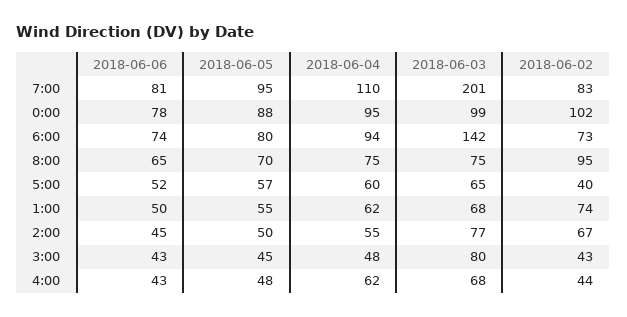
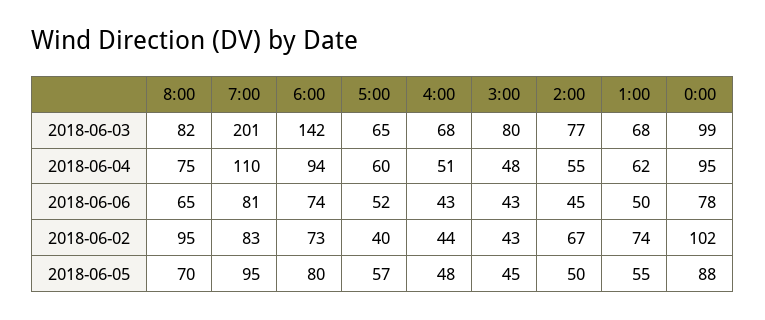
2018-06-03, 8:00: 75 -> 82
2018-06-04, 4:00: 62 -> 51

